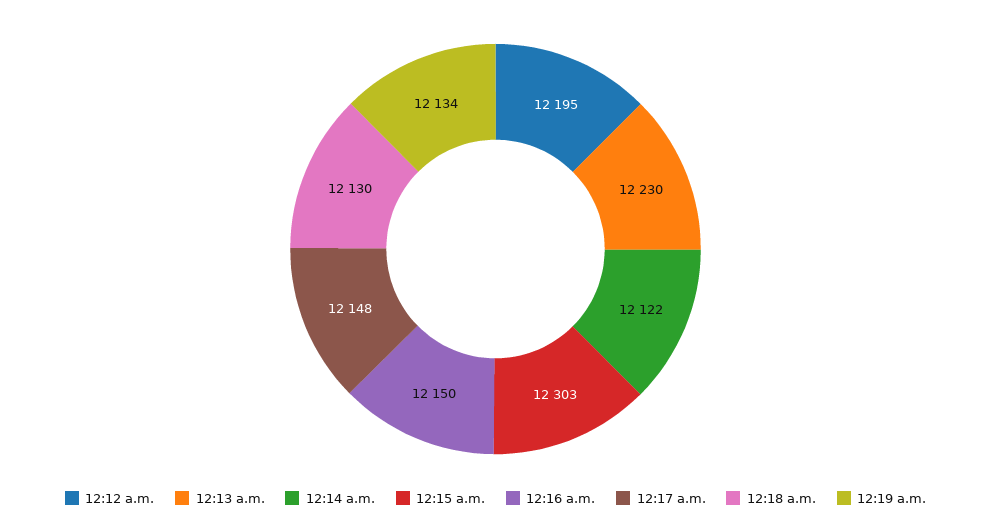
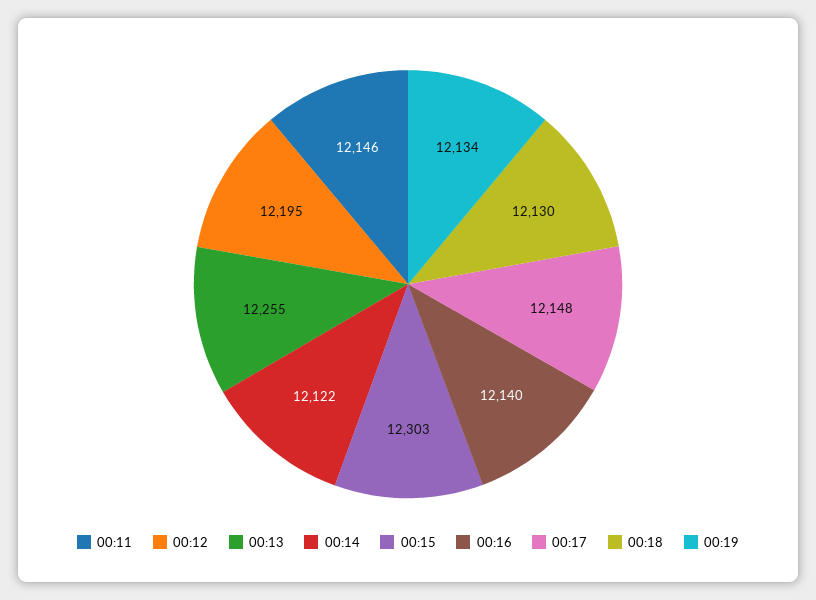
12:13 a.m.: 12230 -> 12255
12:16 a.m.: 12150 -> 12140
00:11: none -> 12146

